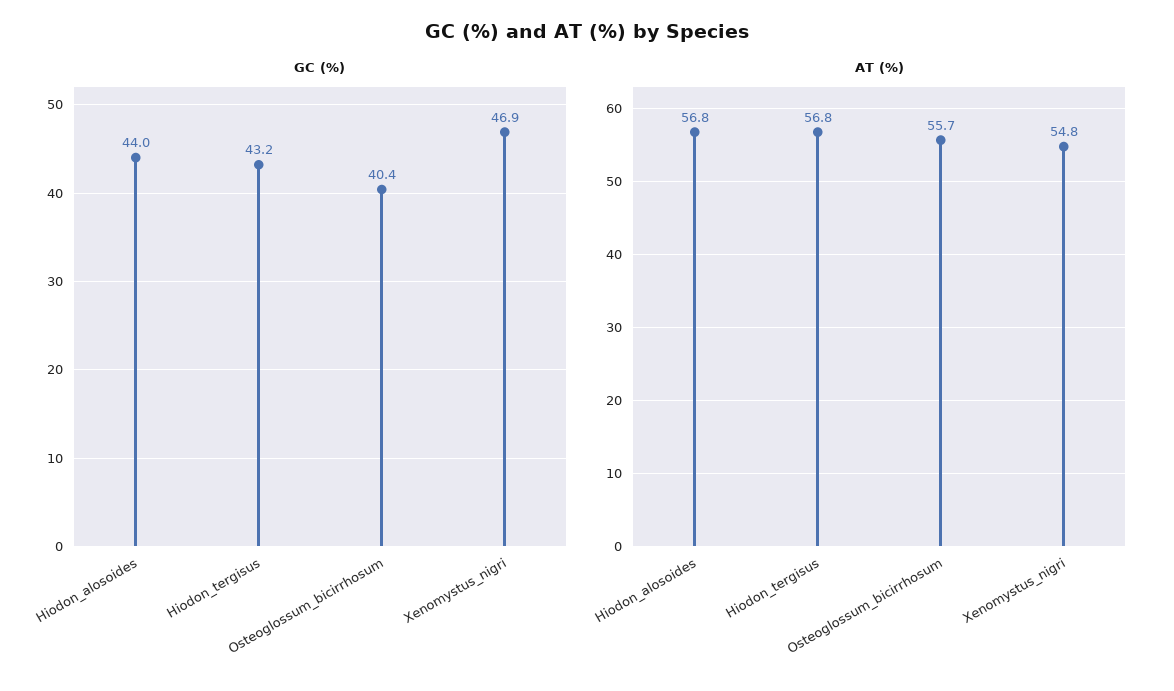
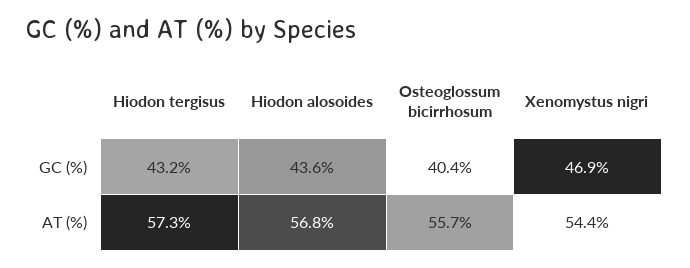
GC (%), Hiodon_alosoides: 44 -> 43.6
AT (%), Hiodon_tergisus: 56.8 -> 57.3
AT (%), Xenomystus_nigri: 54.8 -> 54.4

